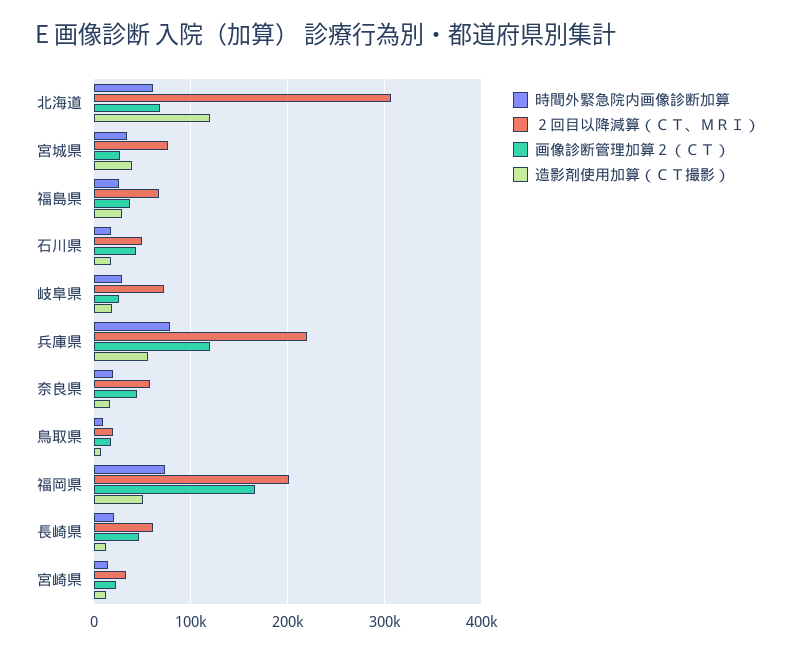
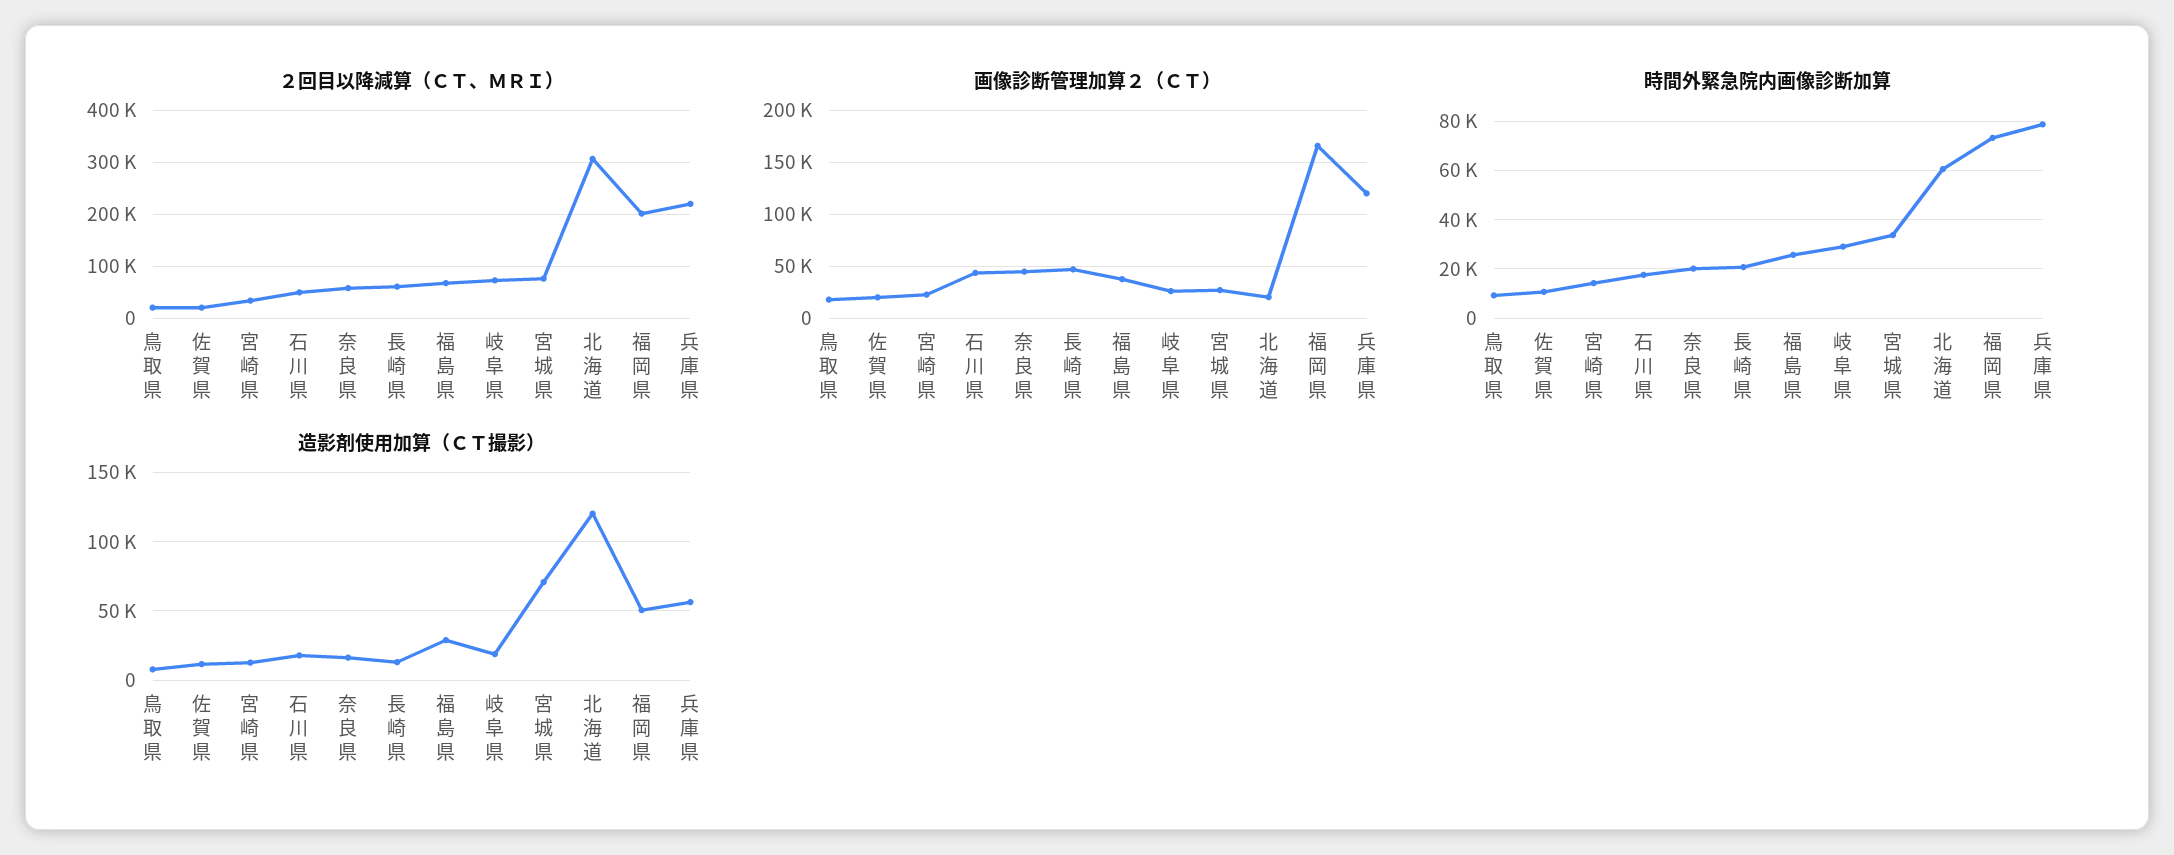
画像診断管理加算２（ＣＴ）, 北海道: 70000 -> 20000
造影剤使用加算（ＣＴ撮影）, 宮城県: 40000 -> 70000
２回目以降減算（ＣＴ、ＭＲＩ）, 佐賀県: none -> 20000
画像診断管理加算２（ＣＴ）, 佐賀県: none -> 20000
時間外緊急院内画像診断加算, 佐賀県: none -> 10000
造影剤使用加算（ＣＴ撮影）, 佐賀県: none -> 10000

